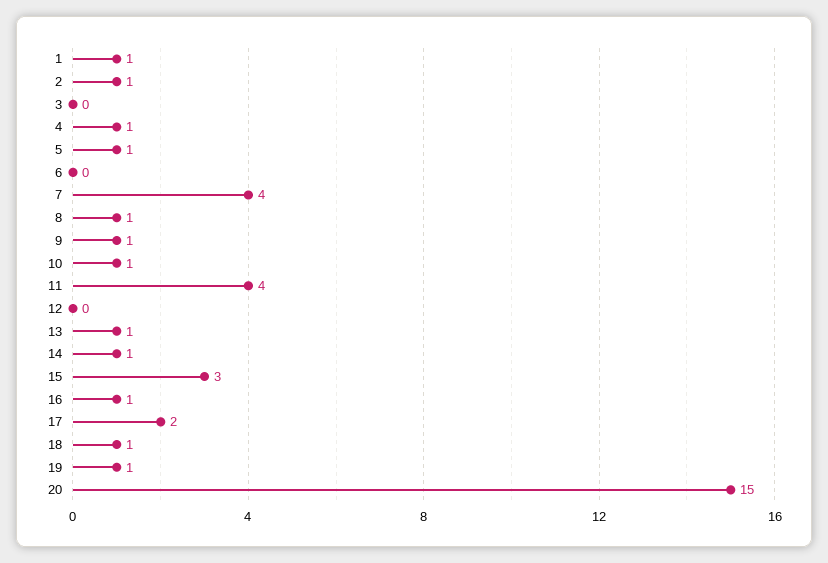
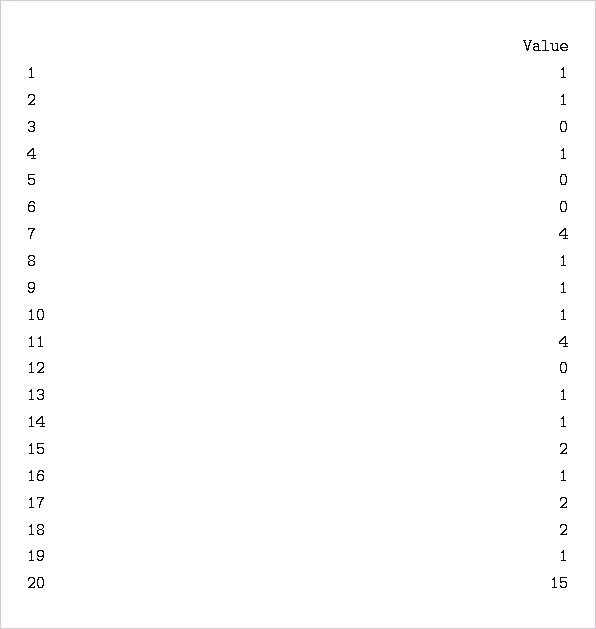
5: 1 -> 0
15: 3 -> 2
18: 1 -> 2

